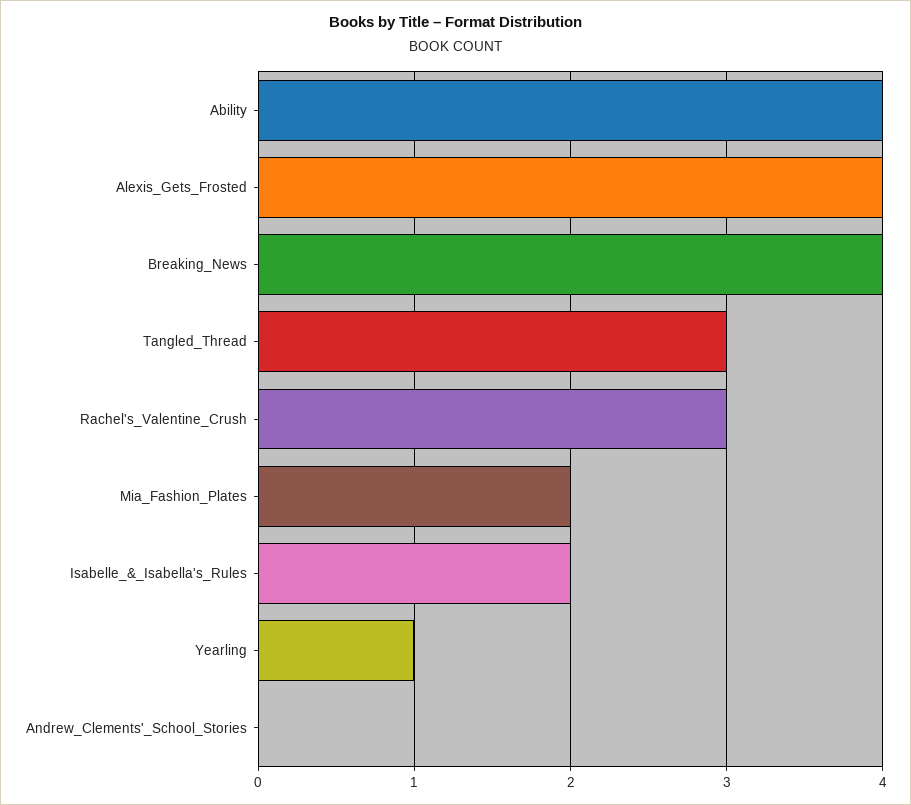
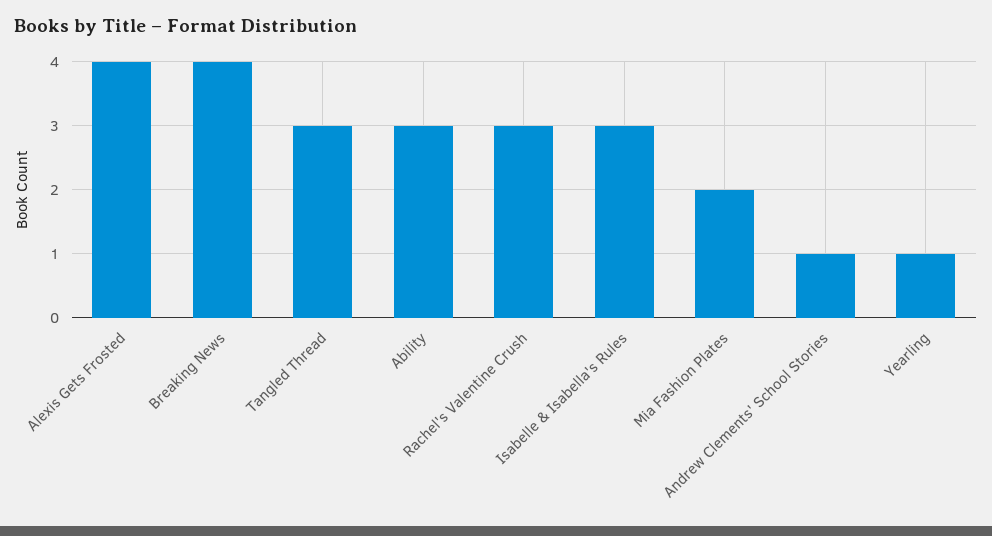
Ability: 4 -> 3
Isabelle_&_Isabella's_Rules: 2 -> 3
Andrew_Clements'_School_Stories: 0 -> 1

